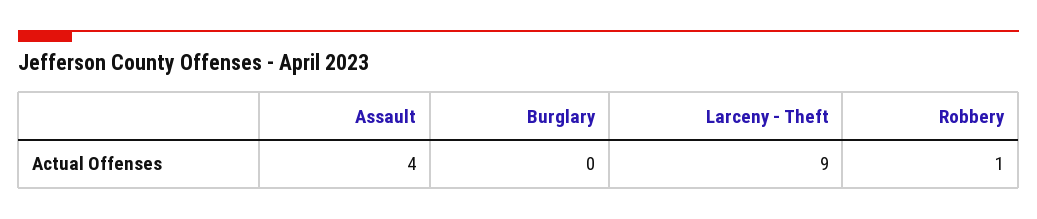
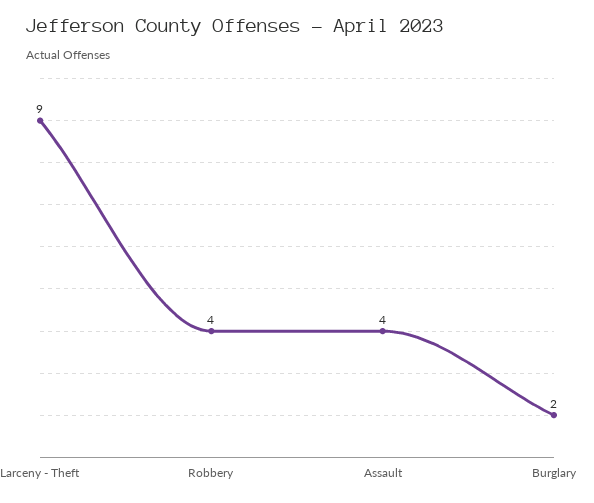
Burglary: 0 -> 2
Robbery: 1 -> 4

